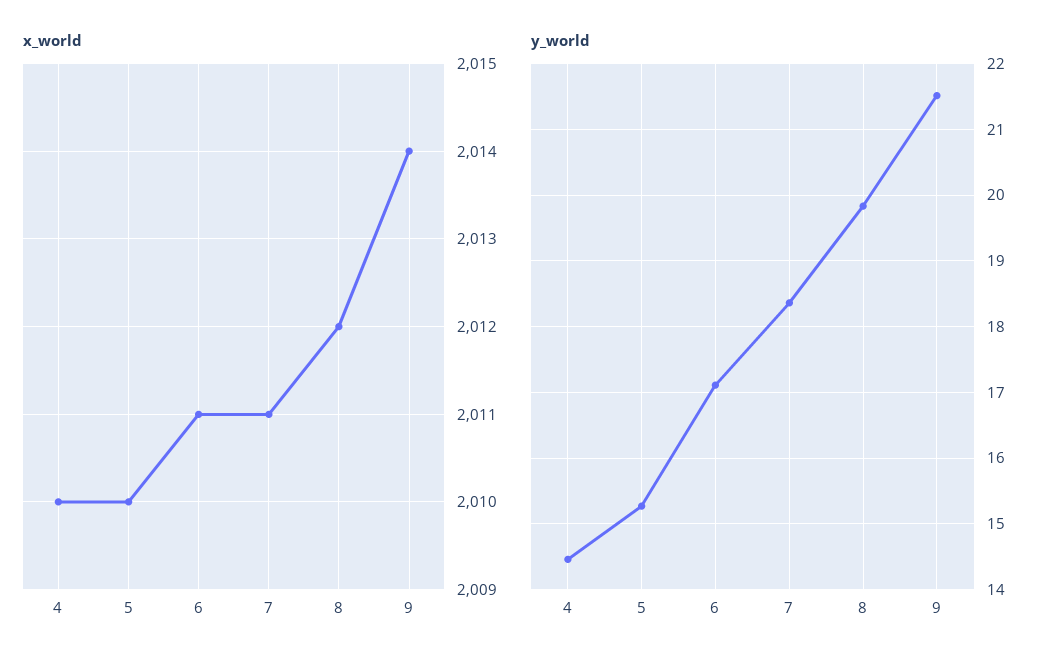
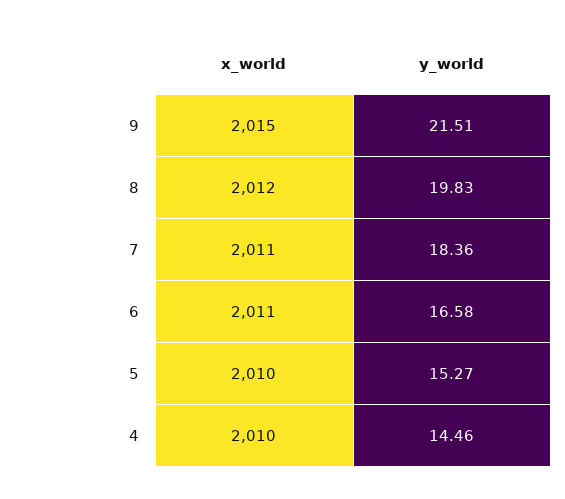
x_world, 9: 2014 -> 2015
y_world, 6: 17.1 -> 16.58

